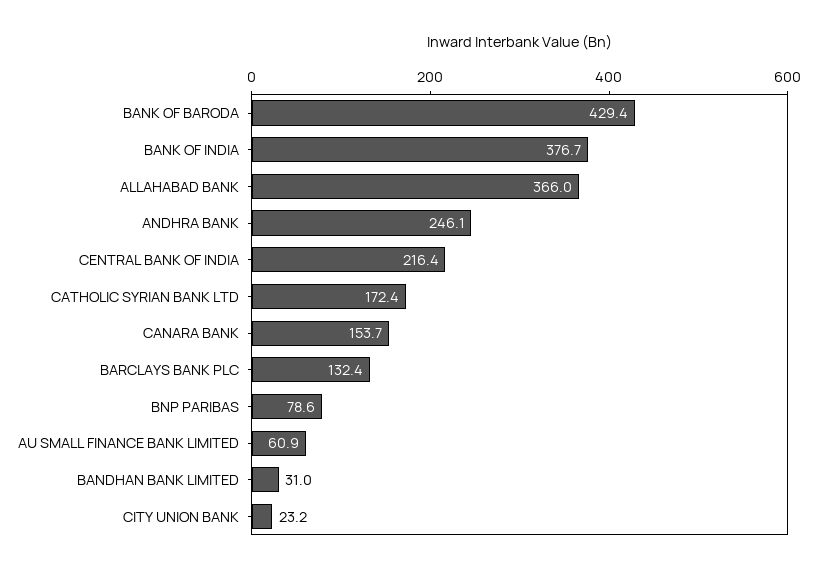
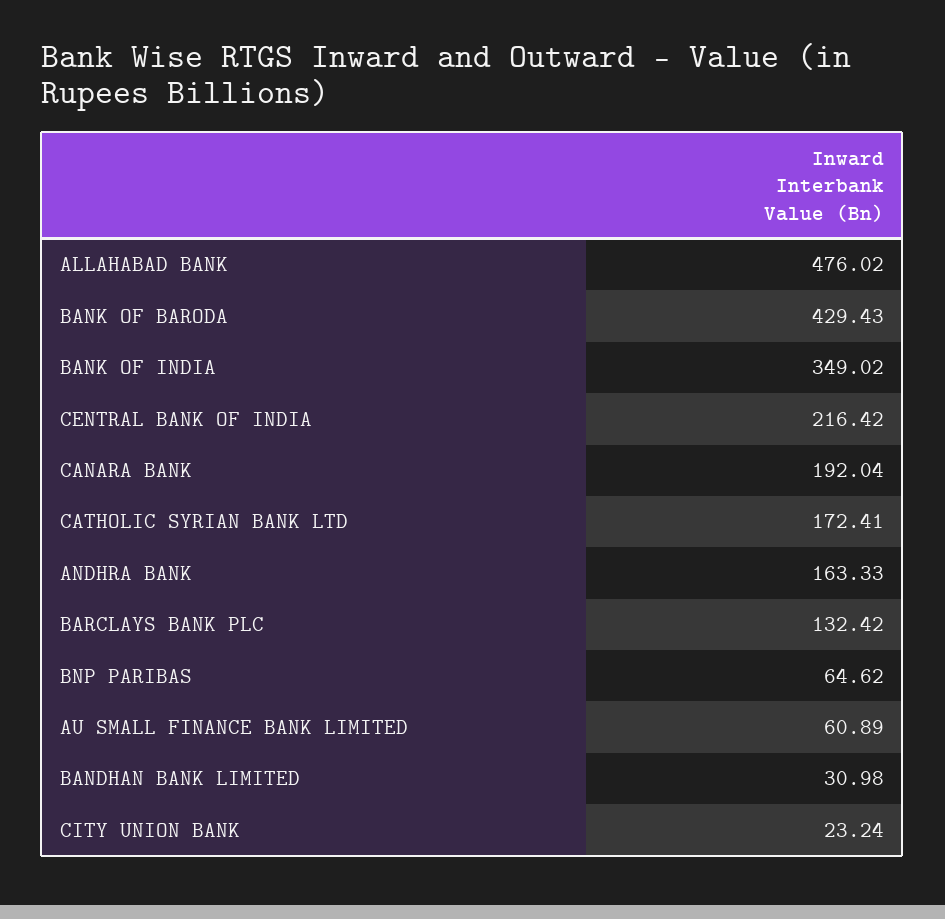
BANK OF INDIA: 376.7 -> 349.02
ALLAHABAD BANK: 366 -> 476.02
ANDHRA BANK: 246.1 -> 163.33
CANARA BANK: 153.7 -> 192.04
BNP PARIBAS: 78.6 -> 64.62

